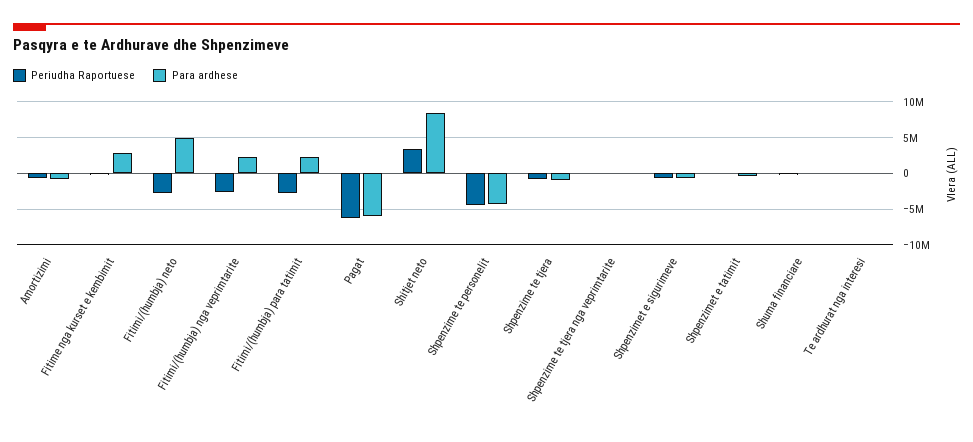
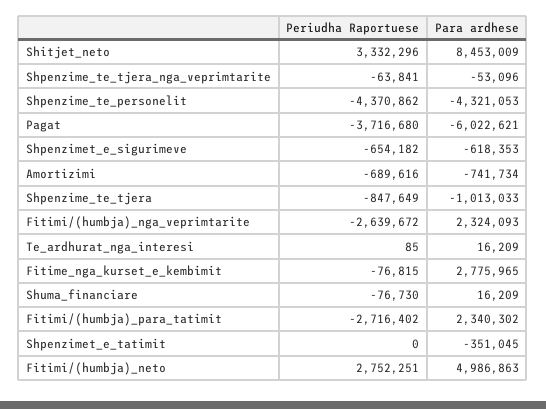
Periudha Raportuese, Fitimi/(humbja) neto: -3000000 -> 2752251
Periudha Raportuese, Pagat: -6000000 -> -3716680

